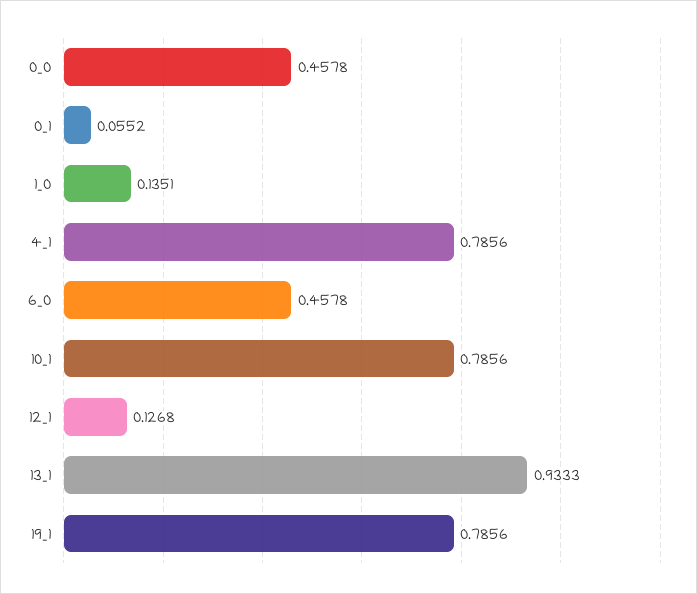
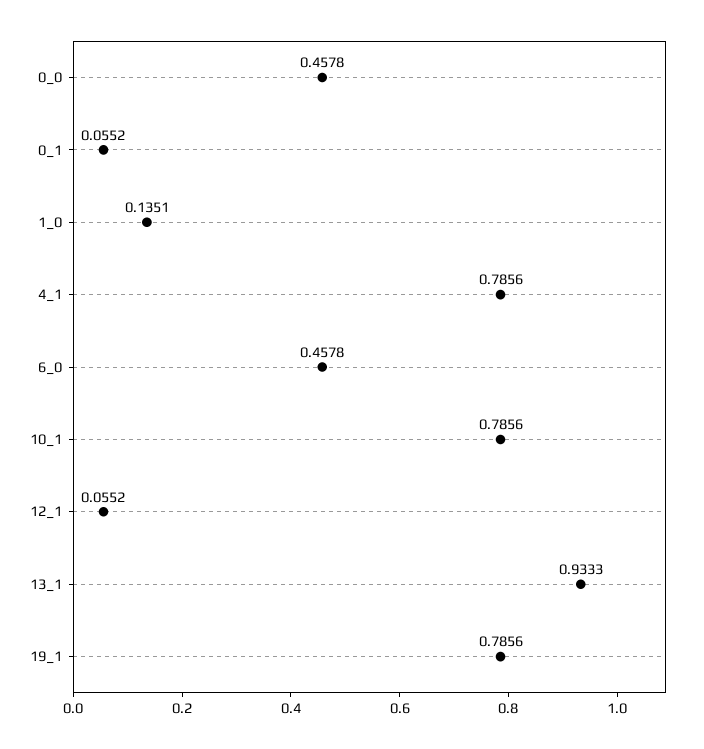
12_1: 0.1268 -> 0.0552

